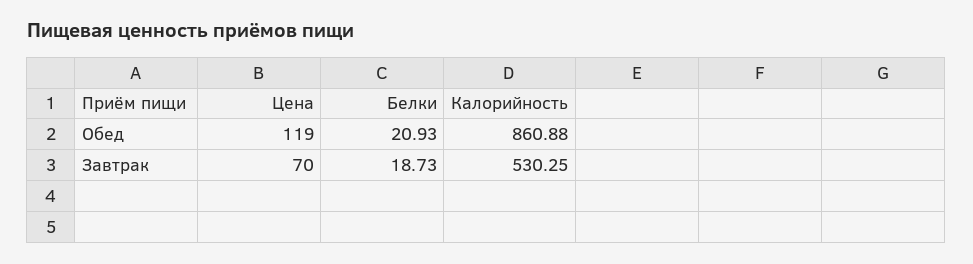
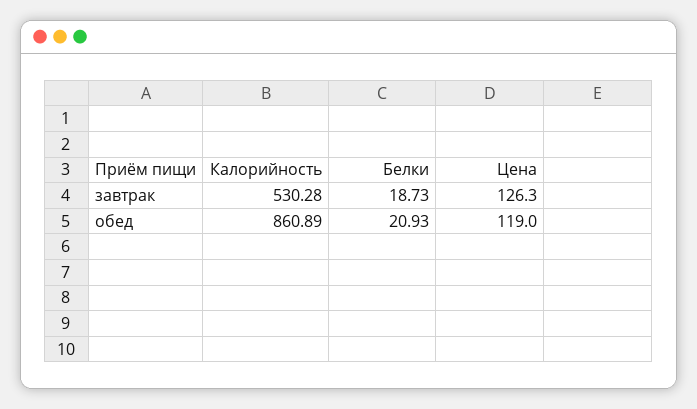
Калорийность, Обед: 860.88 -> 860.89
Цена, Завтрак: 70 -> 126.3
Калорийность, Завтрак: 530.25 -> 530.28

